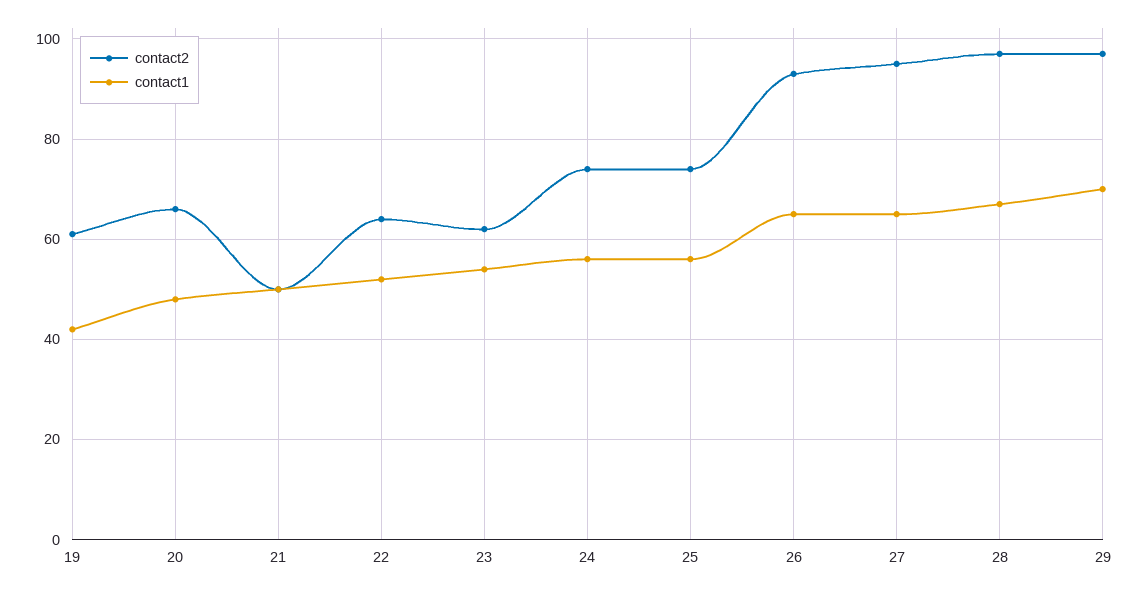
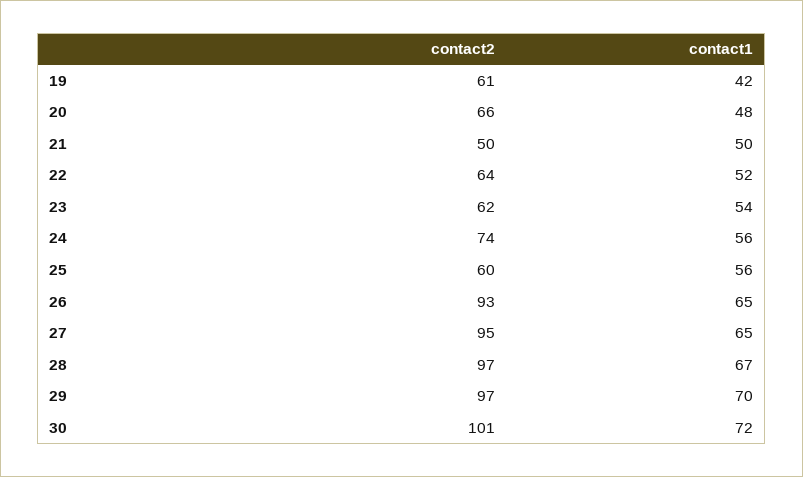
contact2, 25: 75 -> 60
contact2, 30: none -> 101
contact1, 30: none -> 72

